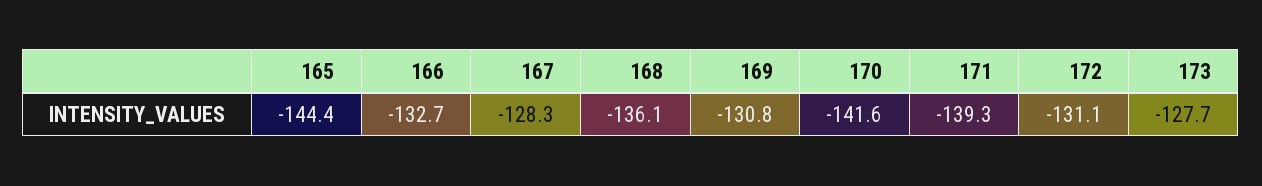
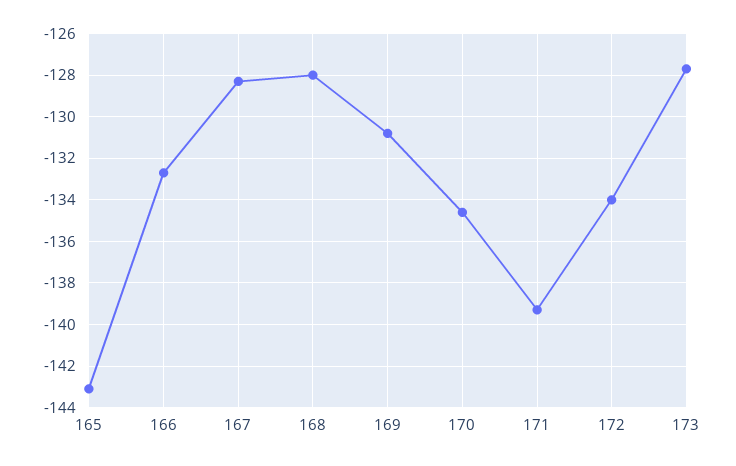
165: -144.4 -> -143
168: -136.1 -> -128
170: -141.6 -> -134.5
172: -131.1 -> -134

